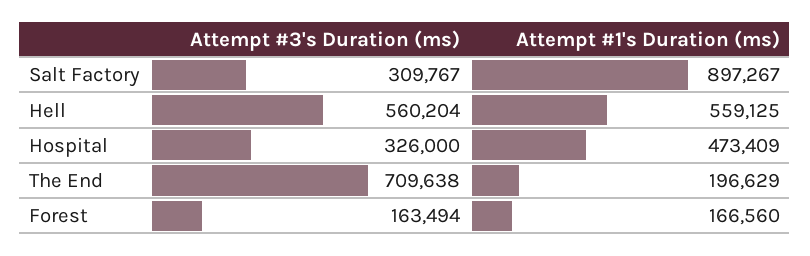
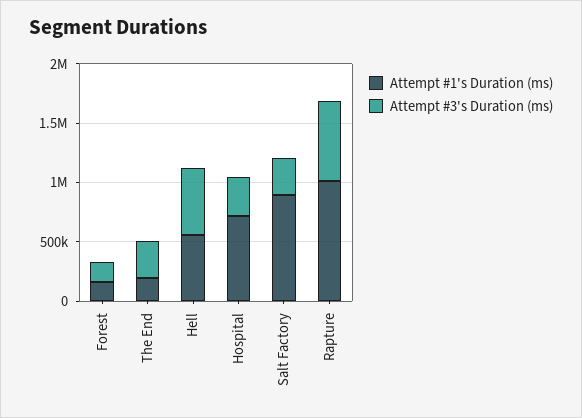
Attempt #1's Duration (ms), Hospital: 473409 -> 700000
Attempt #3's Duration (ms), The End: 709638 -> 300000
Attempt #1's Duration (ms), Rapture: none -> 1000000
Attempt #3's Duration (ms), Rapture: none -> 700000

